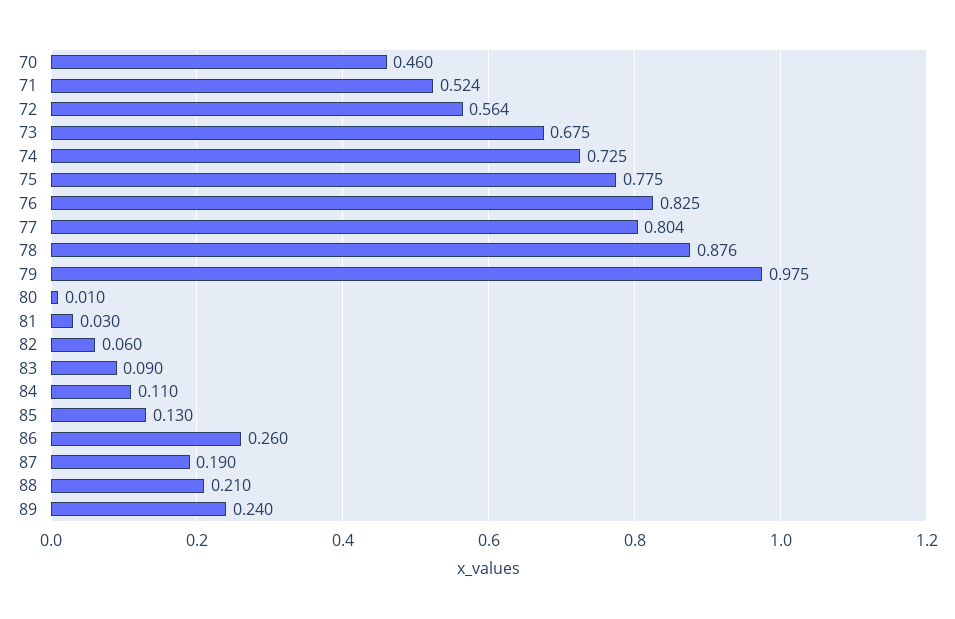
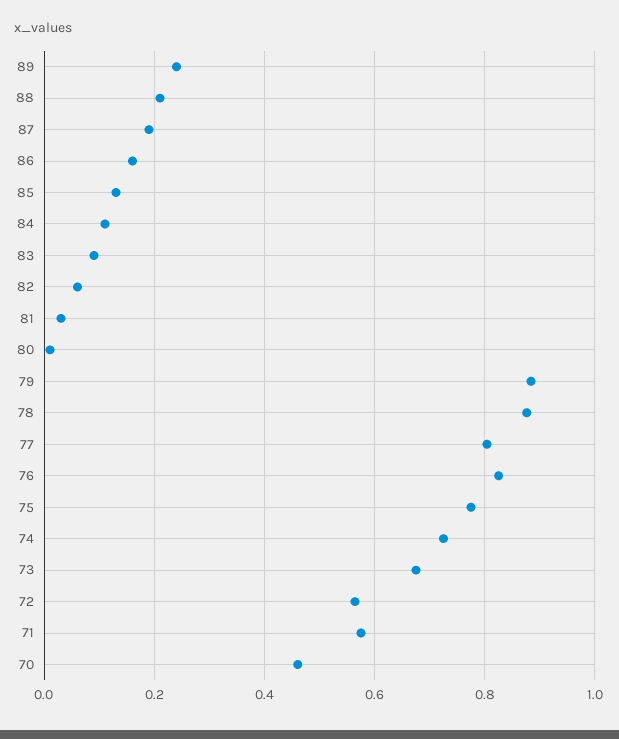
71: 0.524 -> 0.58
79: 0.975 -> 0.88
86: 0.26 -> 0.16

